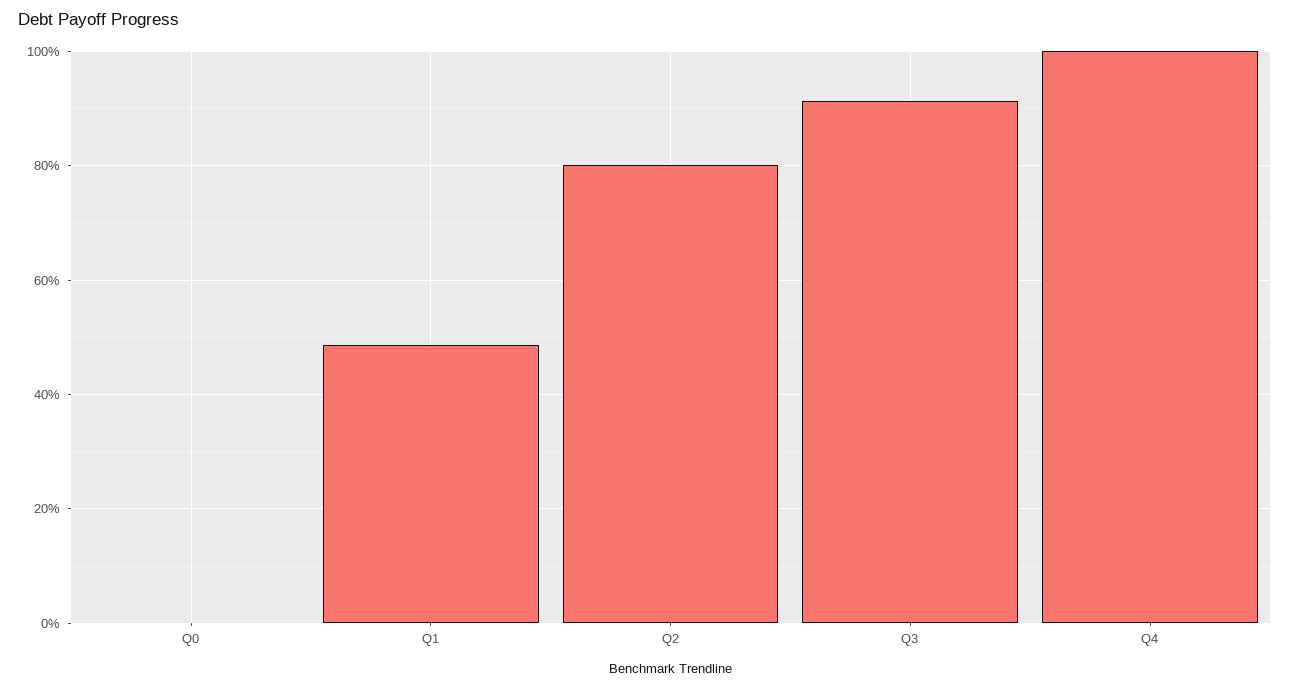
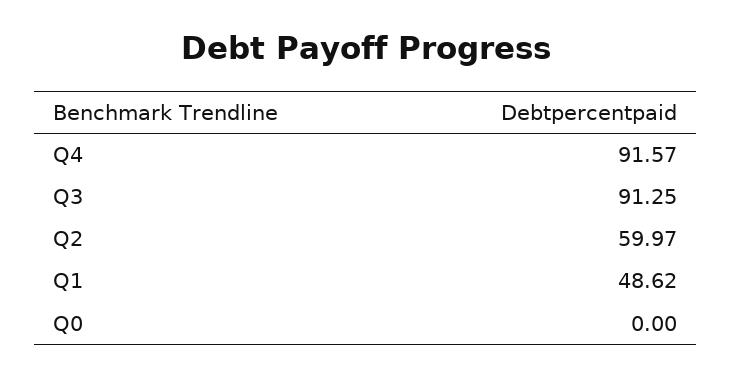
Q2: 80 -> 59.97
Q4: 100 -> 91.57

